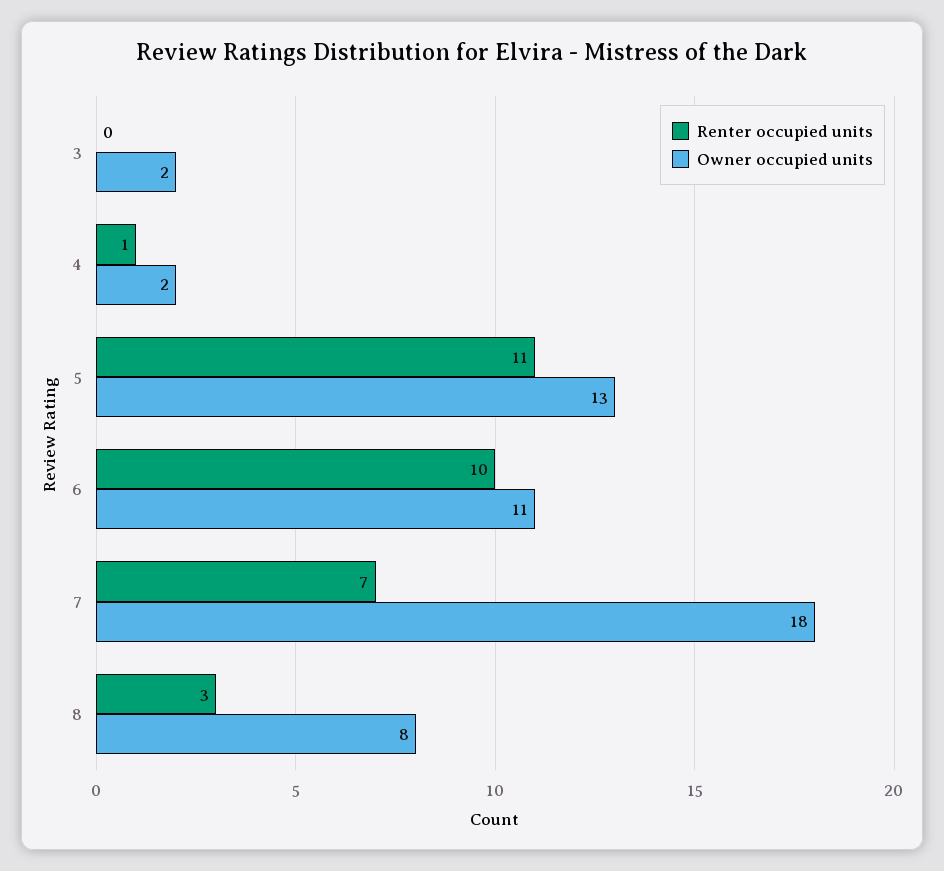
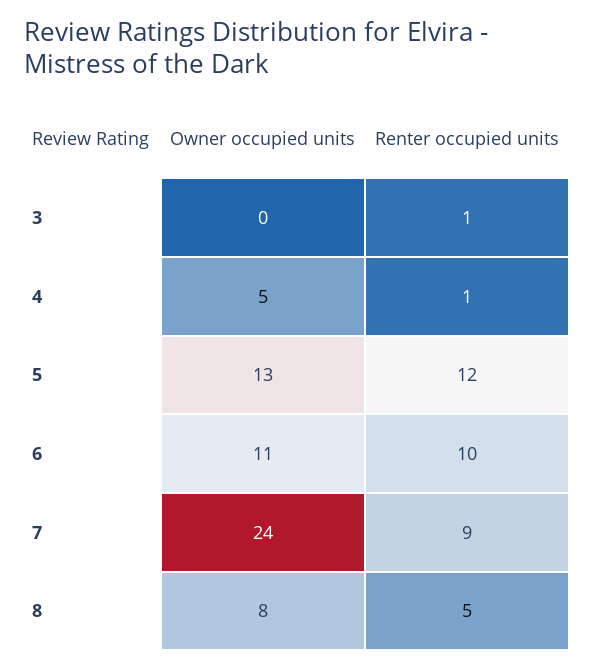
Renter occupied units, 3: 0 -> 1
Owner occupied units, 3: 2 -> 0
Owner occupied units, 4: 2 -> 5
Renter occupied units, 5: 11 -> 12
Renter occupied units, 7: 7 -> 9
Owner occupied units, 7: 18 -> 24
Renter occupied units, 8: 3 -> 5

